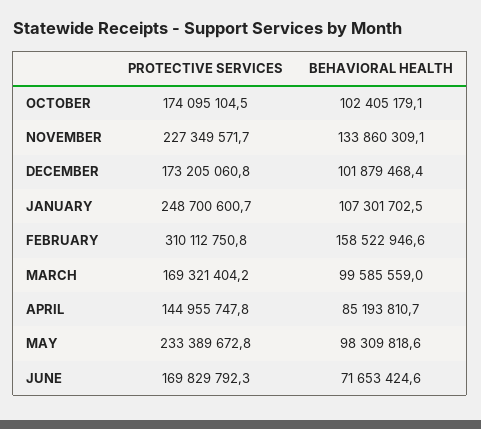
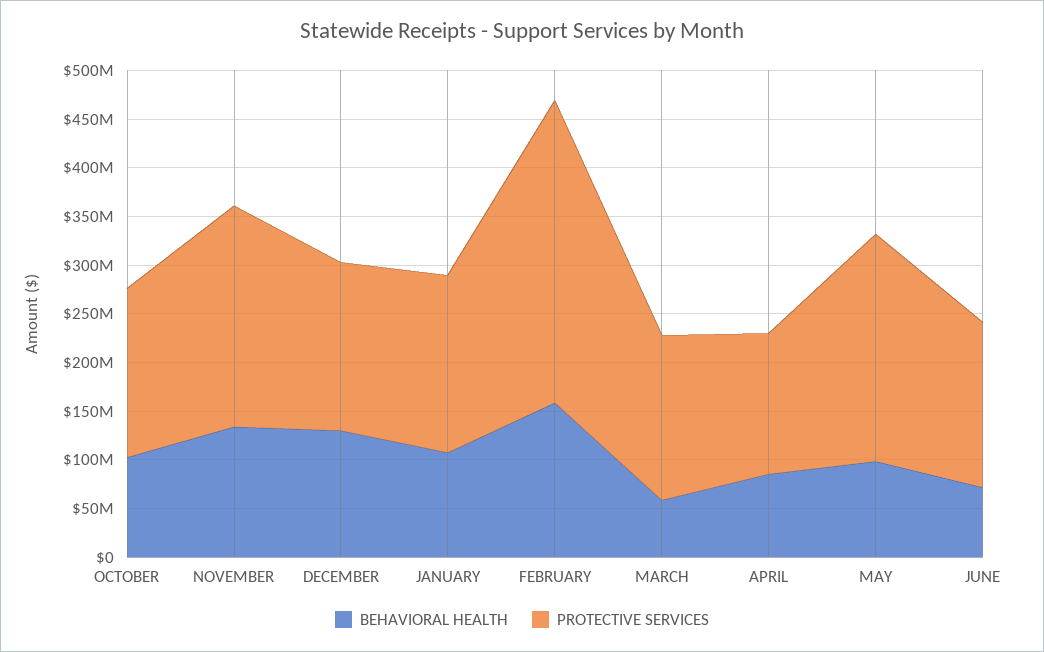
BEHAVIORAL HEALTH, DECEMBER: 101879468.4 -> 130000000
PROTECTIVE SERVICES, JANUARY: 248700600.7 -> 180000000
BEHAVIORAL HEALTH, MARCH: 99585559 -> 60000000

